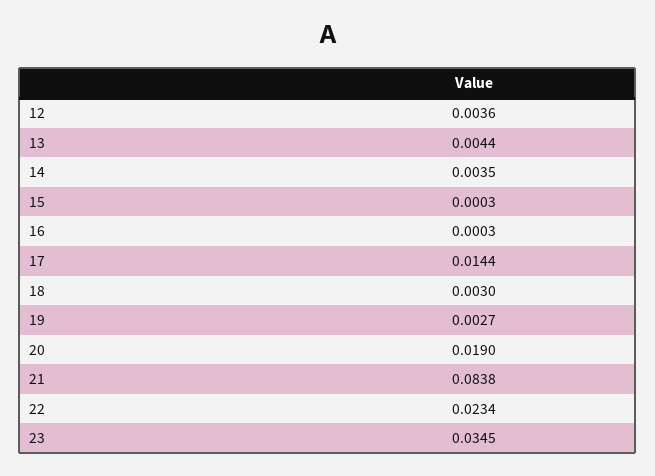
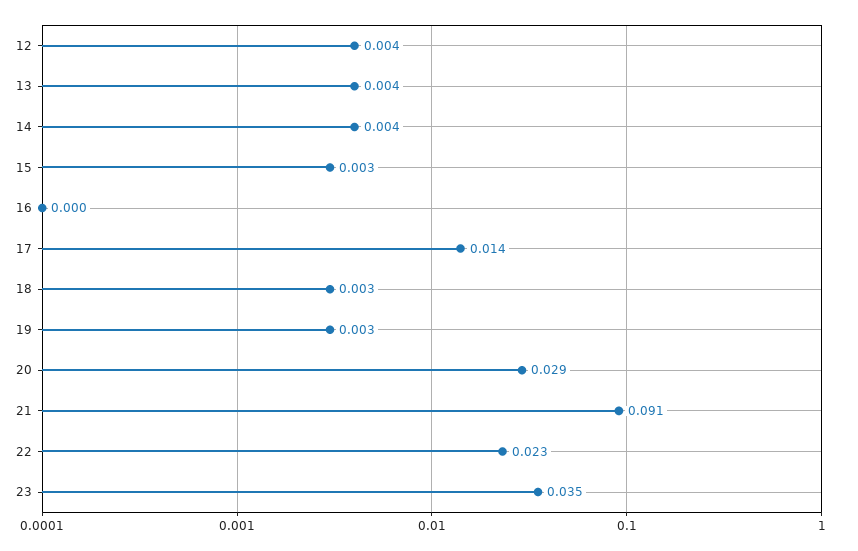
15: 0.0003 -> 0.003
20: 0.019 -> 0.029
21: 0.0838 -> 0.091

